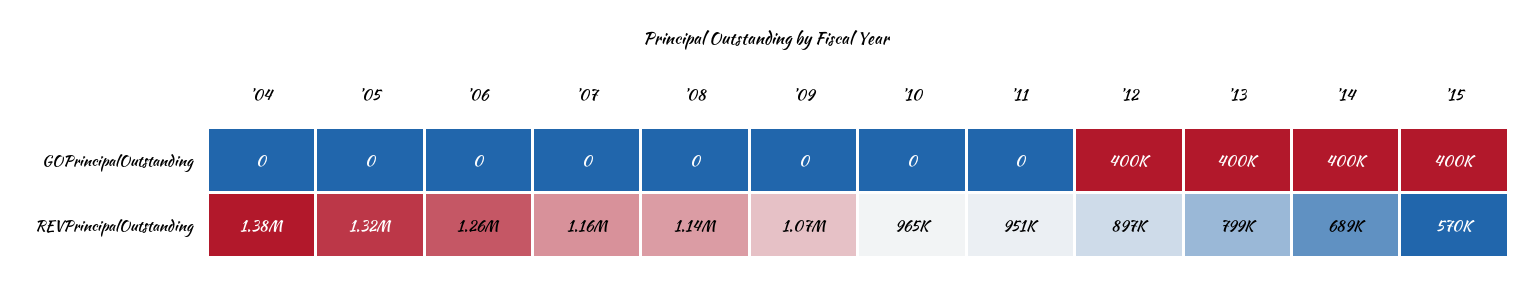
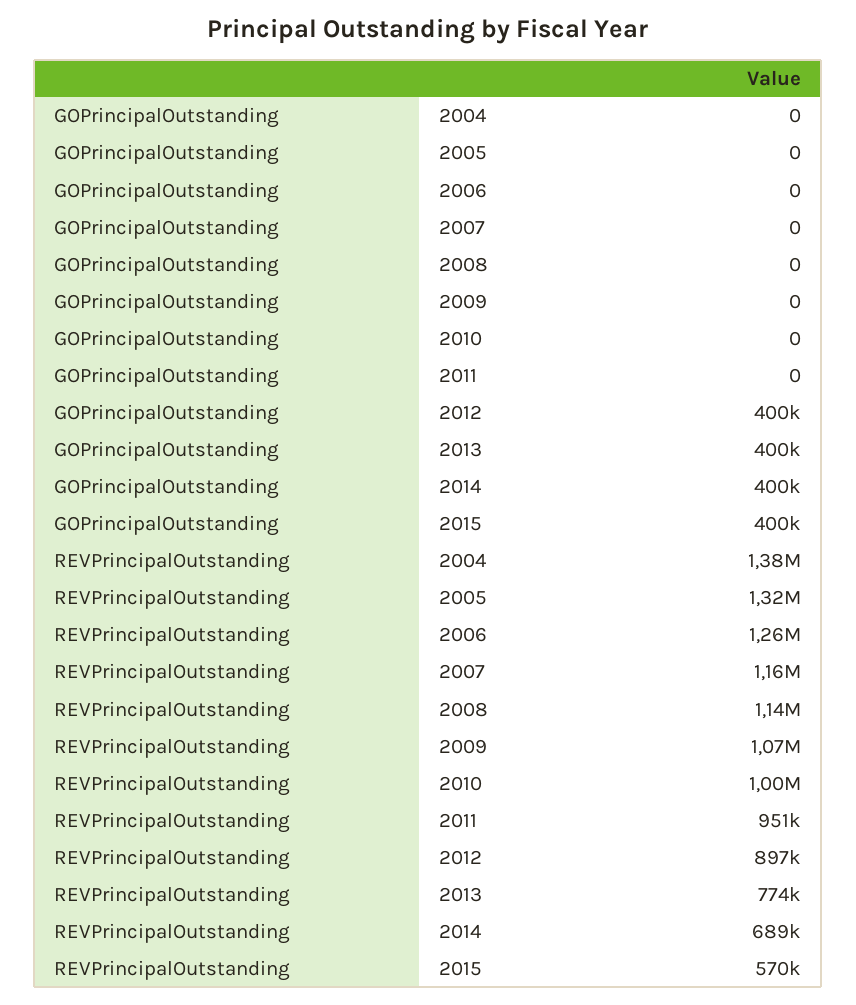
'10, REVPrincipalOutstanding: 965000 -> 1000000
'13, REVPrincipalOutstanding: 799000 -> 774000

